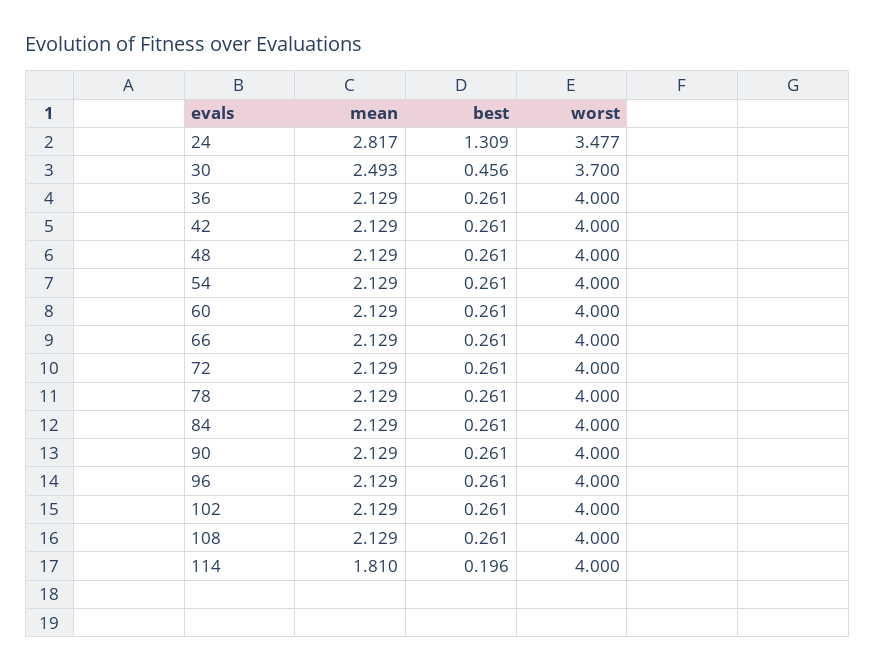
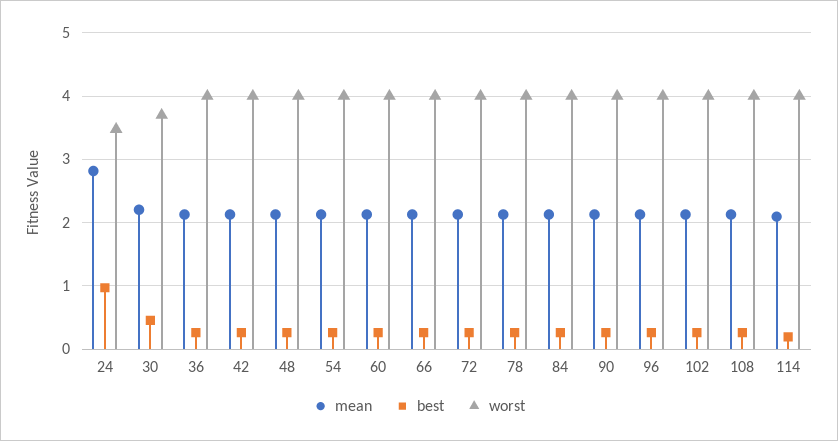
best, 24: 1.309 -> 1
mean, 30: 2.493 -> 2.2
mean, 114: 1.81 -> 2.1

